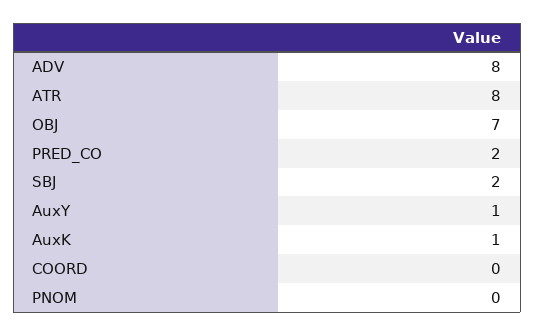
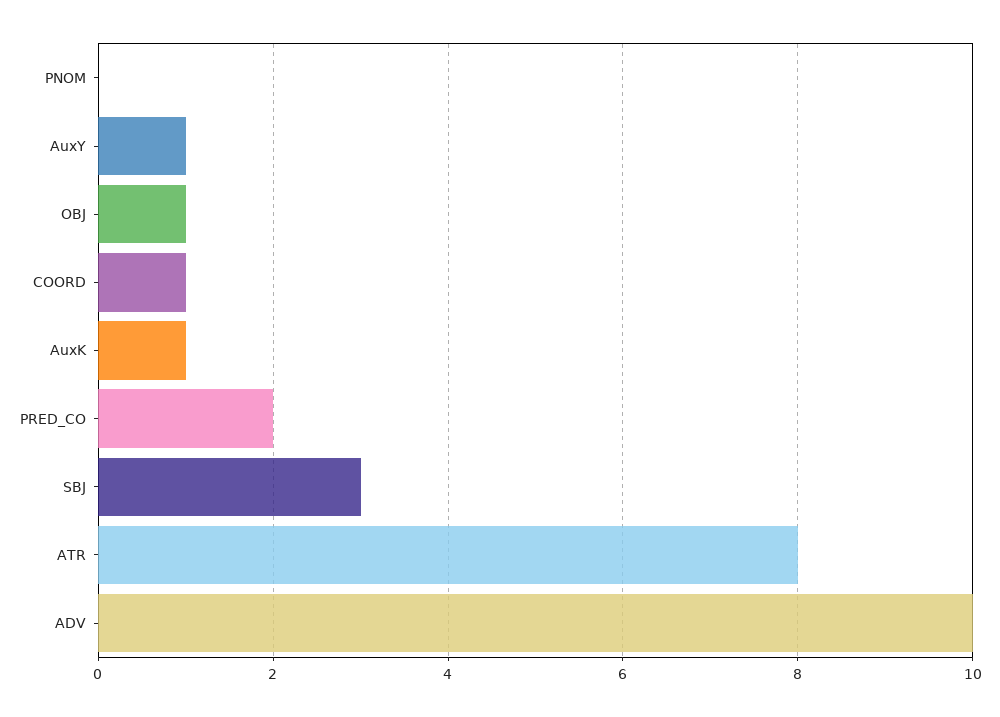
ADV: 8 -> 10
OBJ: 7 -> 1
SBJ: 2 -> 3
COORD: 0 -> 1

